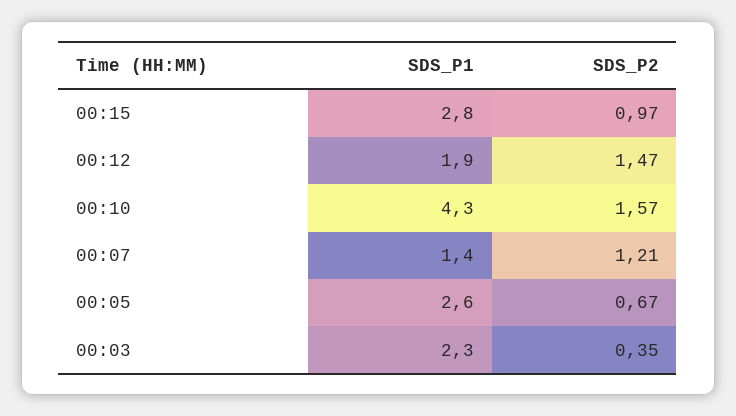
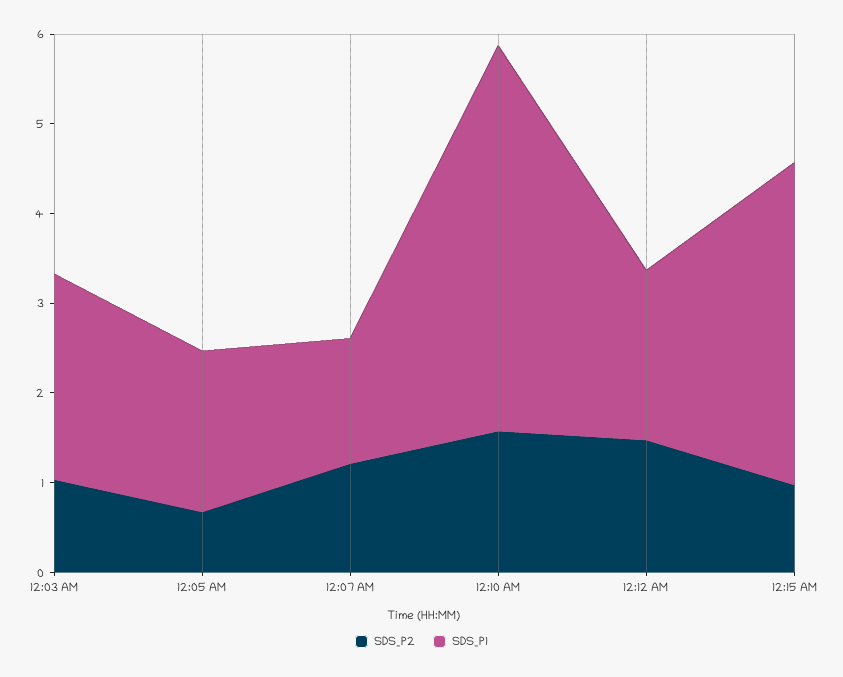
SDS_P1, 00:15: 2.8 -> 3.6
SDS_P1, 00:05: 2.6 -> 1.8
SDS_P2, 00:03: 0.35 -> 1

